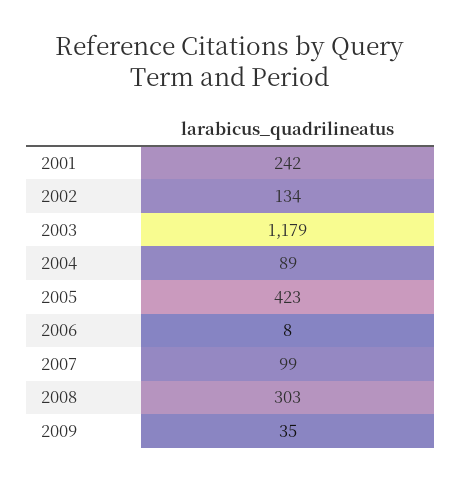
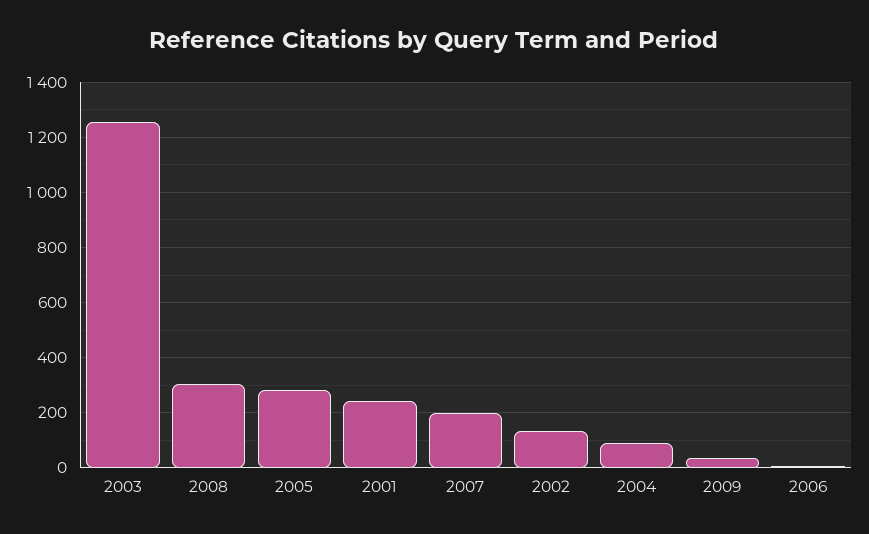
2003: 1179 -> 1250
2005: 423 -> 275
2007: 99 -> 200

